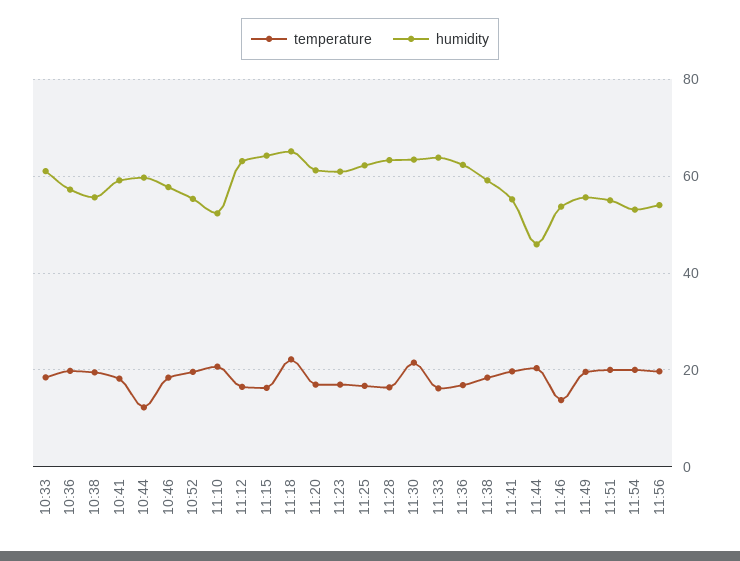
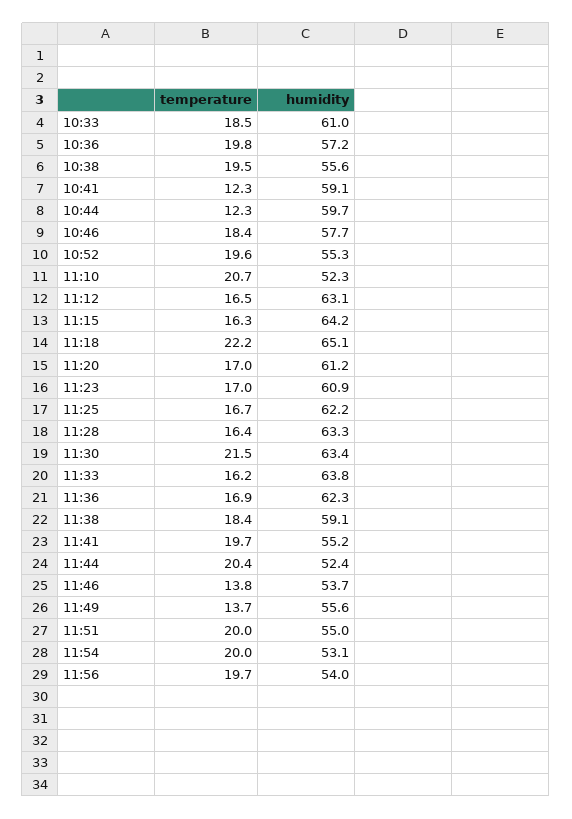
temperature, 10:41: 18 -> 12.3
humidity, 11:44: 46 -> 52.4
temperature, 11:49: 20 -> 13.7

